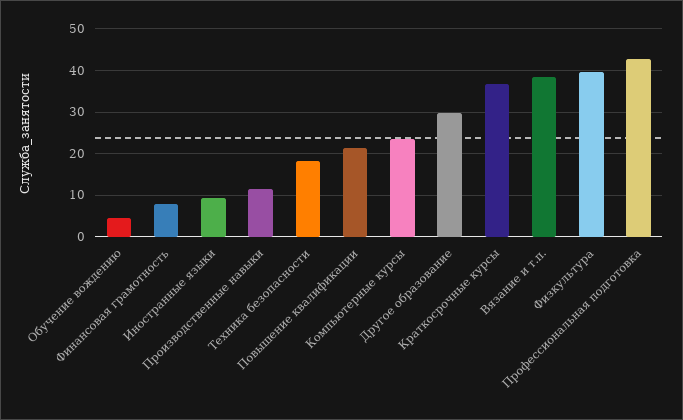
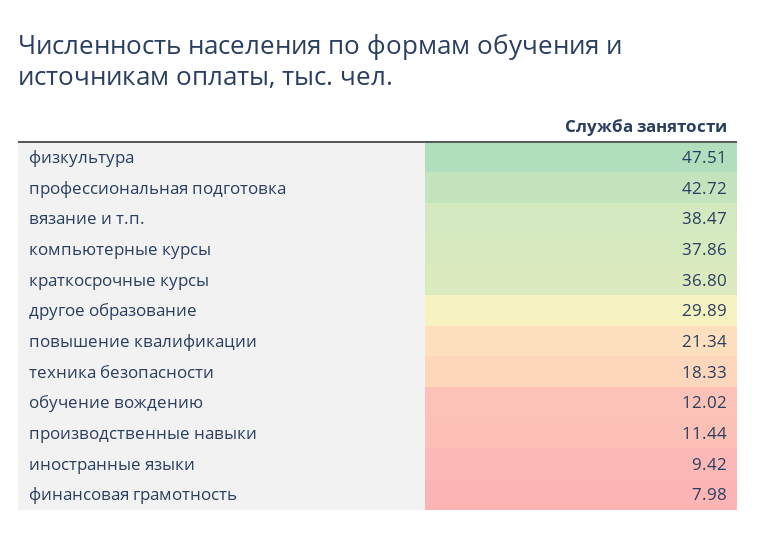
Обучение вождению: 4 -> 12.02
Компьютерные курсы: 24 -> 37.86
Физкультура: 40 -> 47.51

